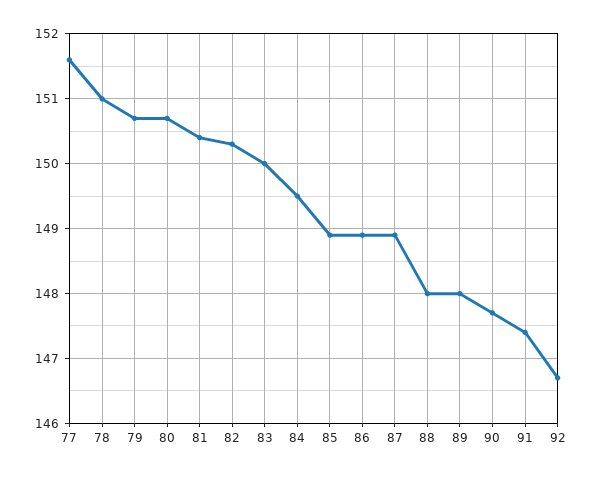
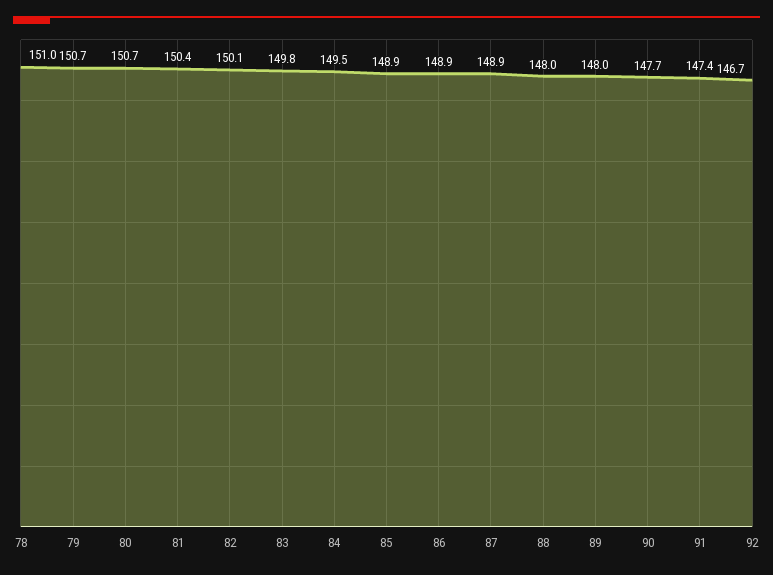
77: 151.6 -> none
82: 150.3 -> 150.1
83: 150 -> 149.8

